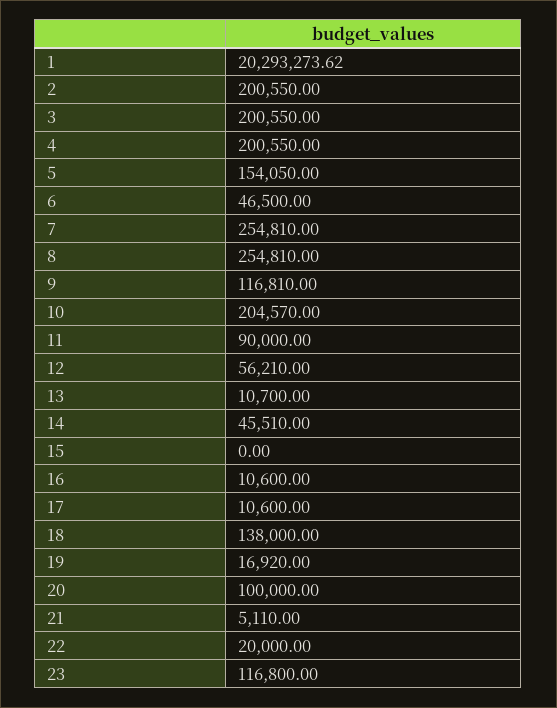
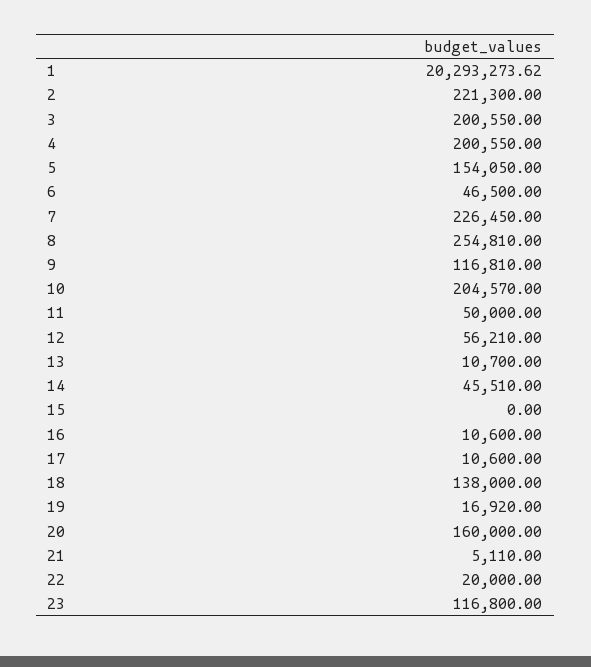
2: 200550 -> 221300
7: 254810 -> 226450
11: 90000 -> 50000
20: 100000 -> 160000

